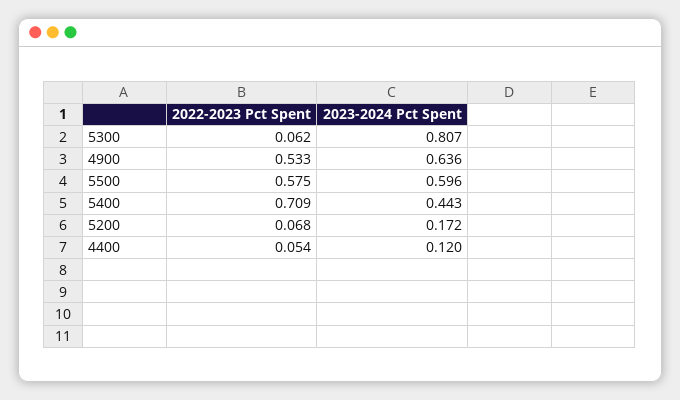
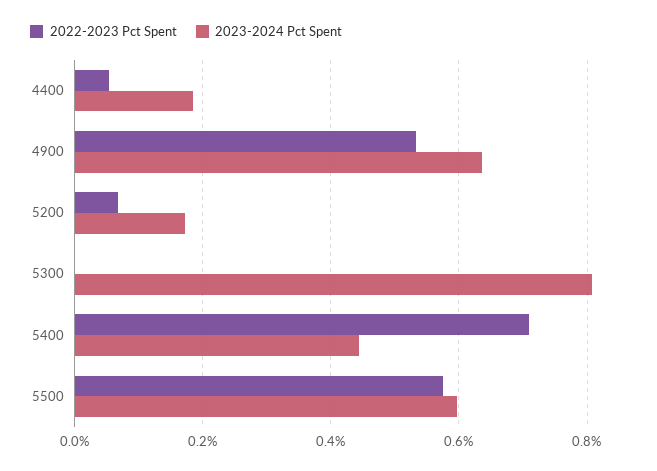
2022-2023 Pct Spent, 5300: 0.062 -> 0
2023-2024 Pct Spent, 4400: 0.12 -> 0.18

